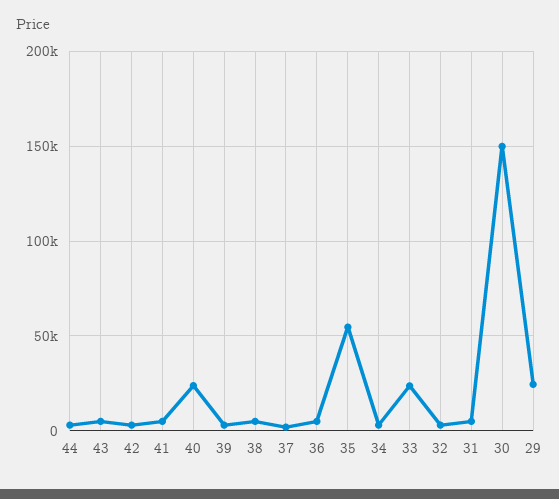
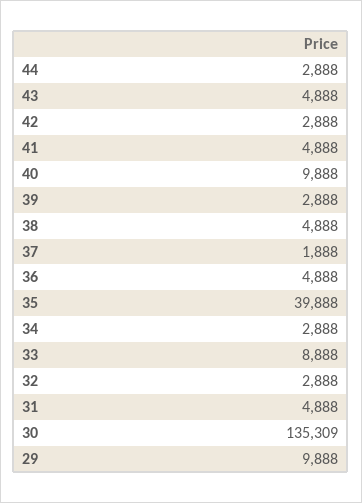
40: 25000 -> 9888
35: 55000 -> 39888
33: 25000 -> 8888
30: 150000 -> 135309
29: 25000 -> 9888

